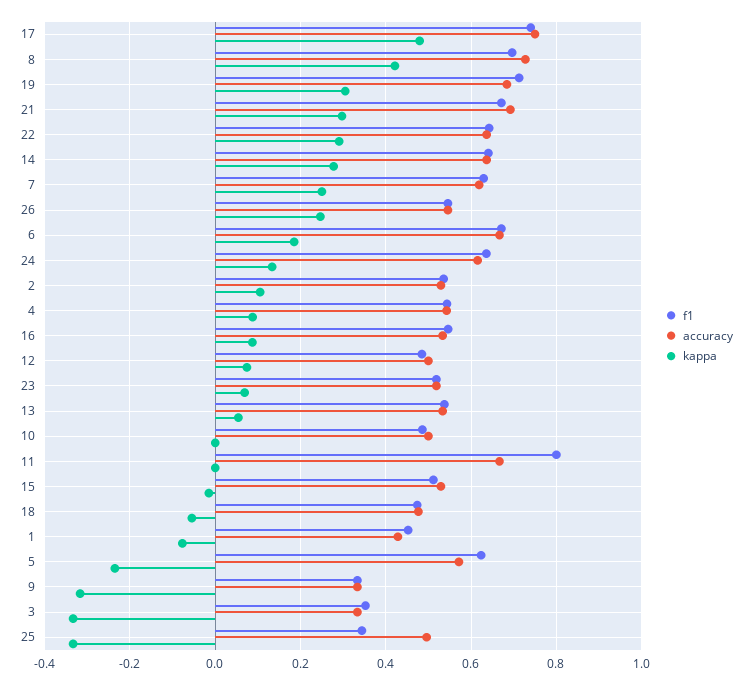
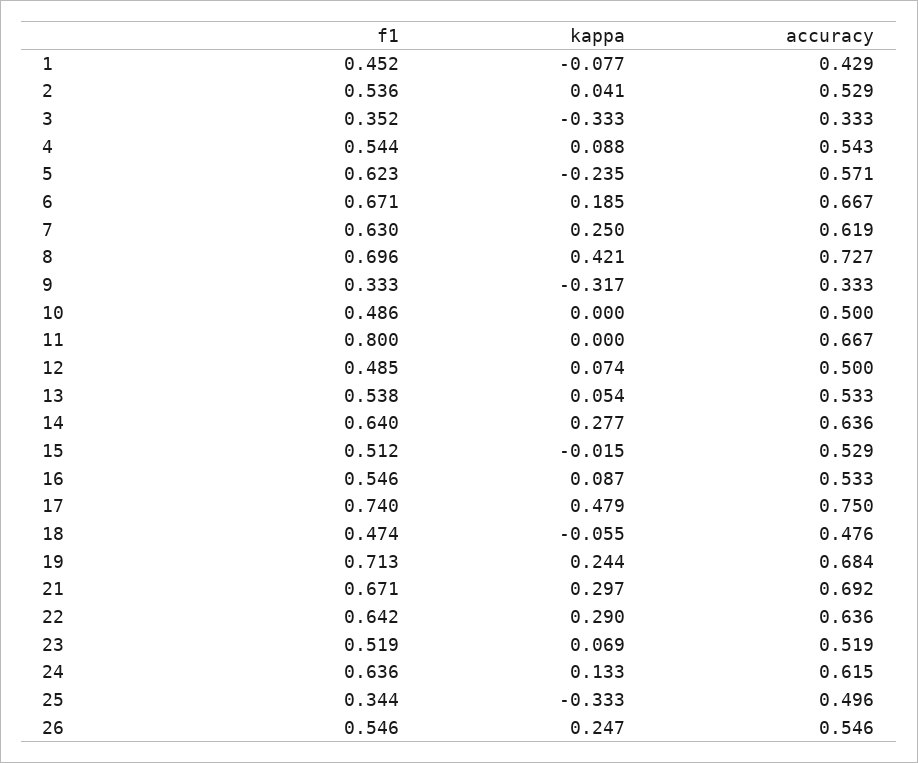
kappa, 19: 0.3 -> 0.244
kappa, 2: 0.1 -> 0.041

